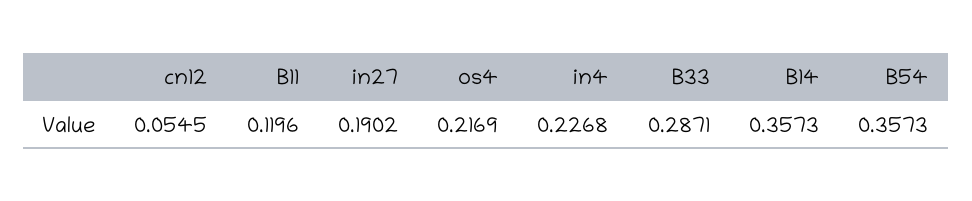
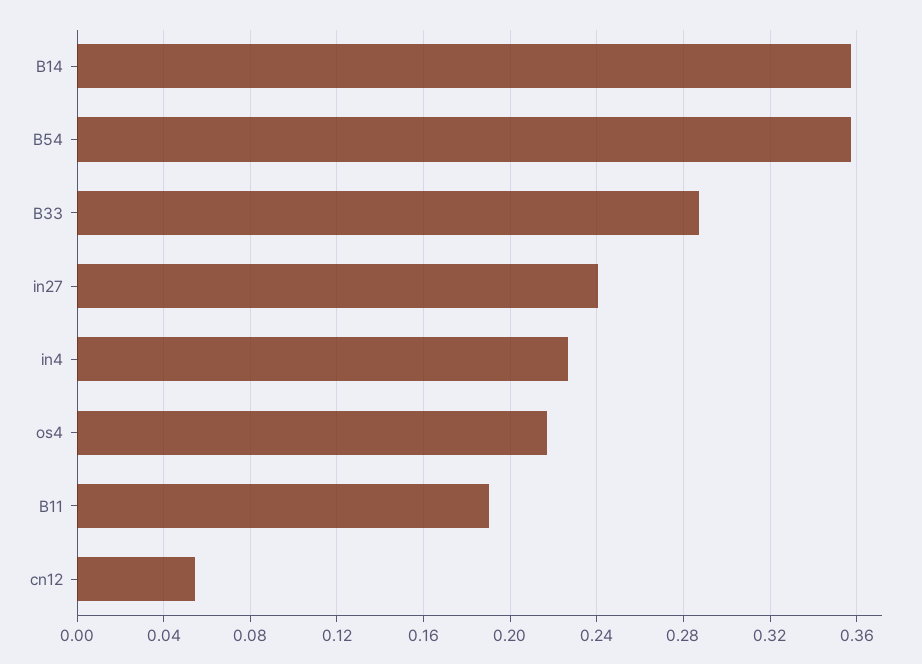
B11: 0.1196 -> 0.19
in27: 0.1902 -> 0.24

